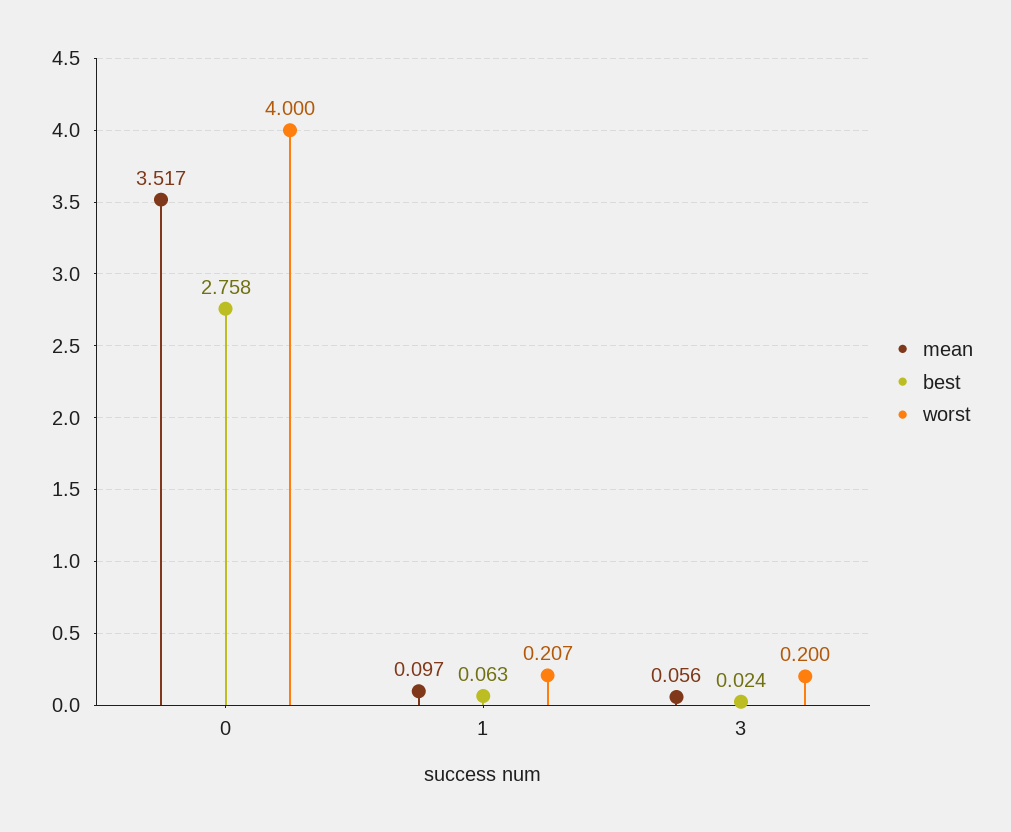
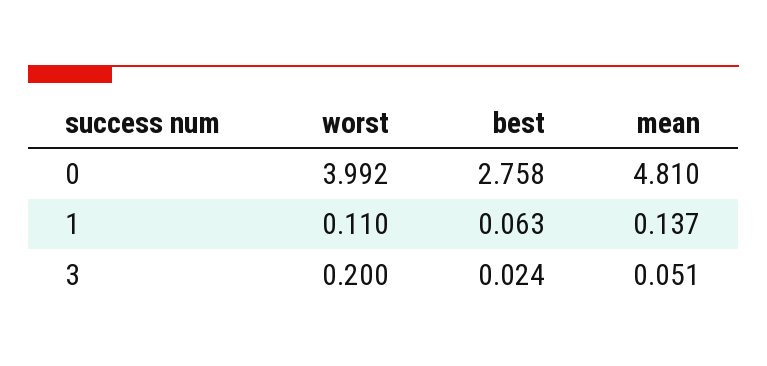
mean, 0: 3.517 -> 4.81
worst, 0: 4 -> 3.992
mean, 1: 0.097 -> 0.137
worst, 1: 0.207 -> 0.11
mean, 3: 0.056 -> 0.051

